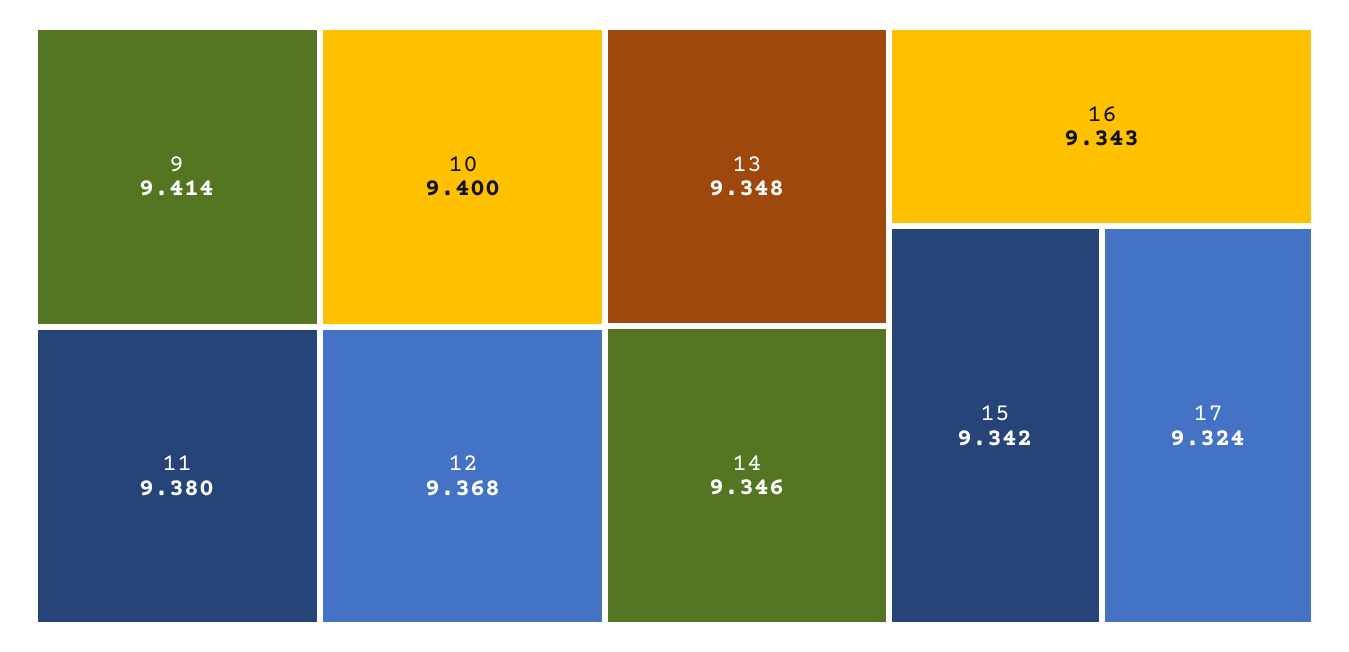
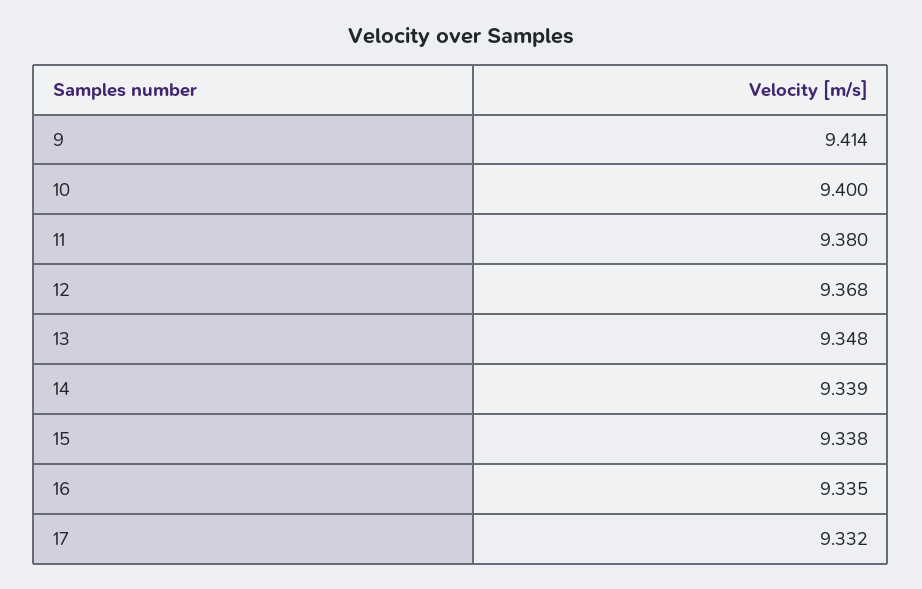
14: 9.346 -> 9.339
16: 9.343 -> 9.335
15: 9.342 -> 9.338
17: 9.324 -> 9.332

